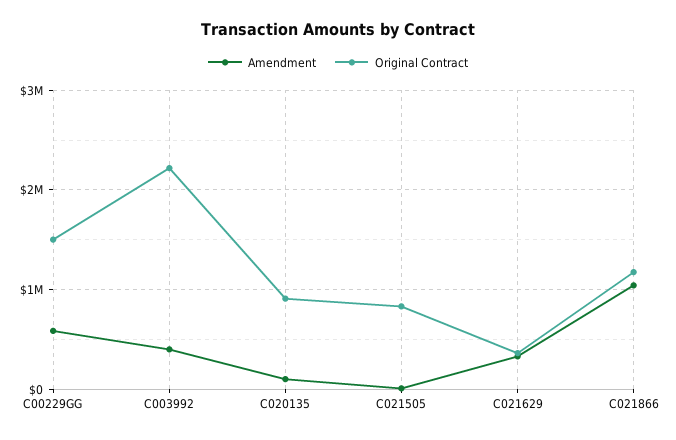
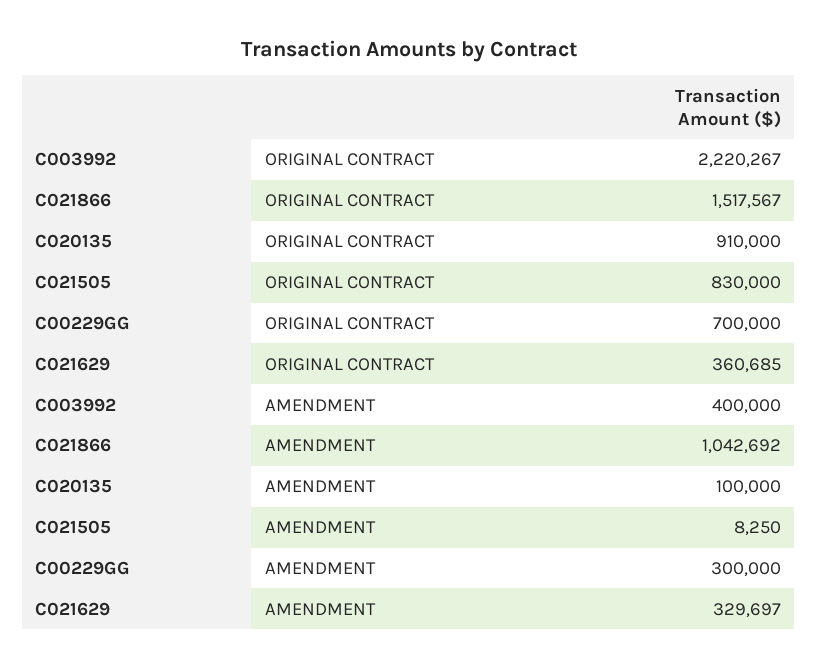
Amendment, C00229GG: 600000 -> 300000
Original Contract, C00229GG: 1500000 -> 700000
Original Contract, C021866: 1200000 -> 1517567

